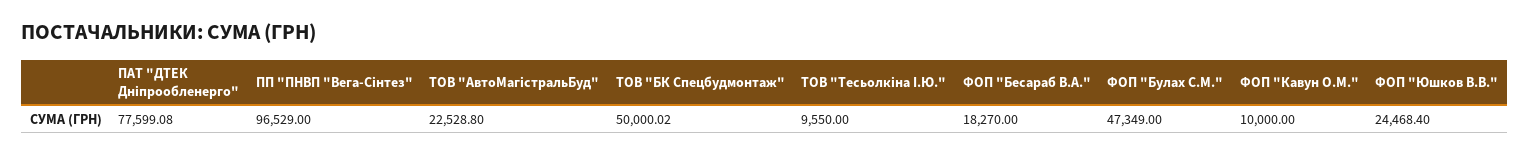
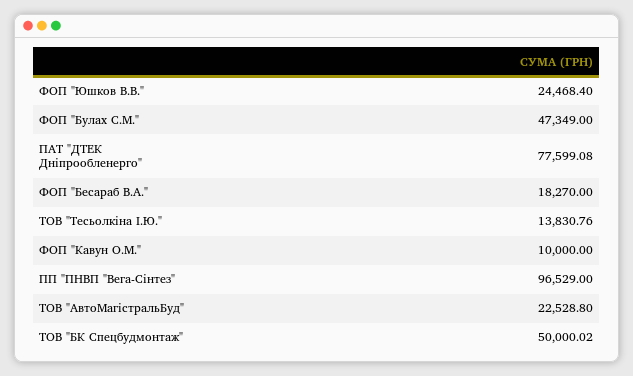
ТОВ "Тесьолкіна І.Ю.": 9550 -> 13830.76

